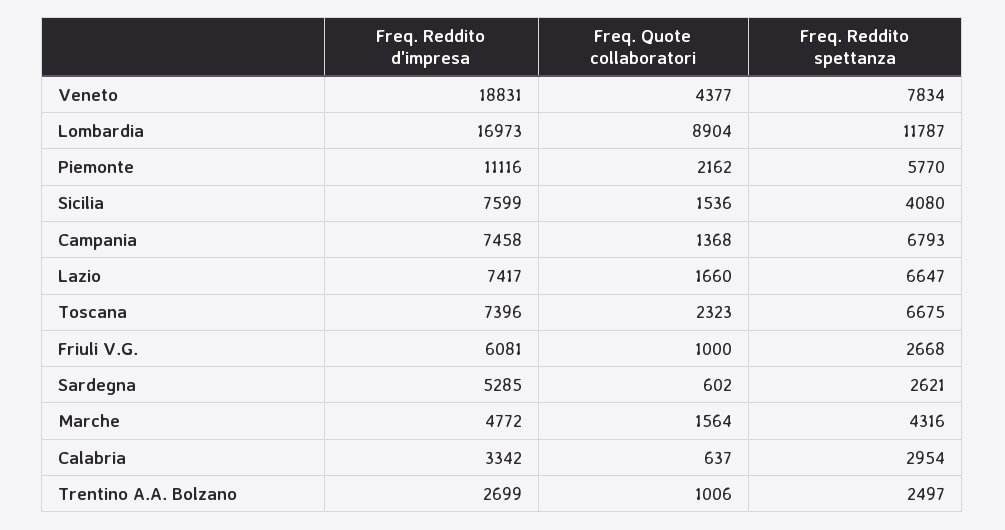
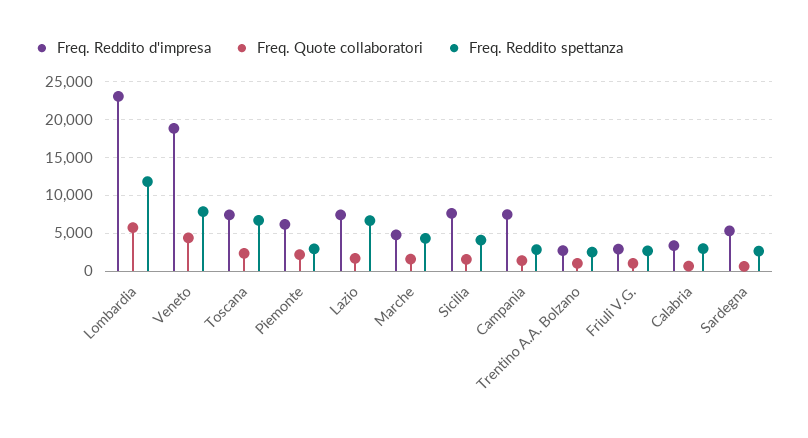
Freq. Reddito d'impresa, Lombardia: 16973 -> 23000
Freq. Quote collaboratori, Lombardia: 8904 -> 6000
Freq. Reddito d'impresa, Piemonte: 11116 -> 6000
Freq. Reddito spettanza, Piemonte: 5770 -> 3000
Freq. Reddito spettanza, Campania: 6793 -> 3000
Freq. Reddito d'impresa, Friuli V.G.: 6081 -> 3000

